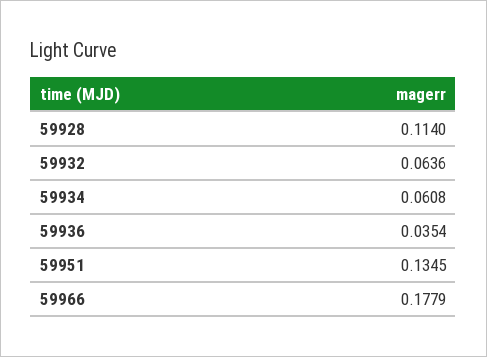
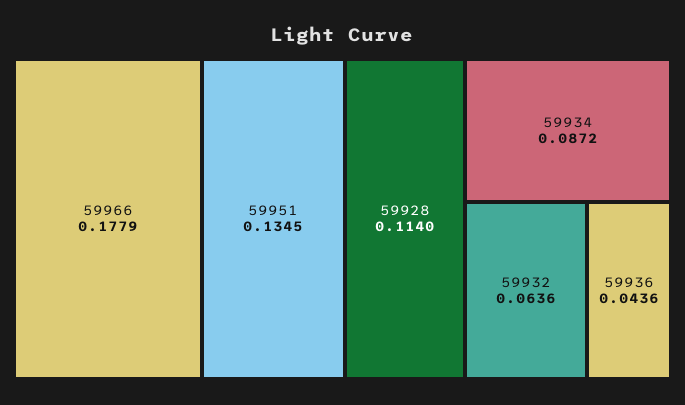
59934: 0.0608 -> 0.0872
59936: 0.0354 -> 0.0436

